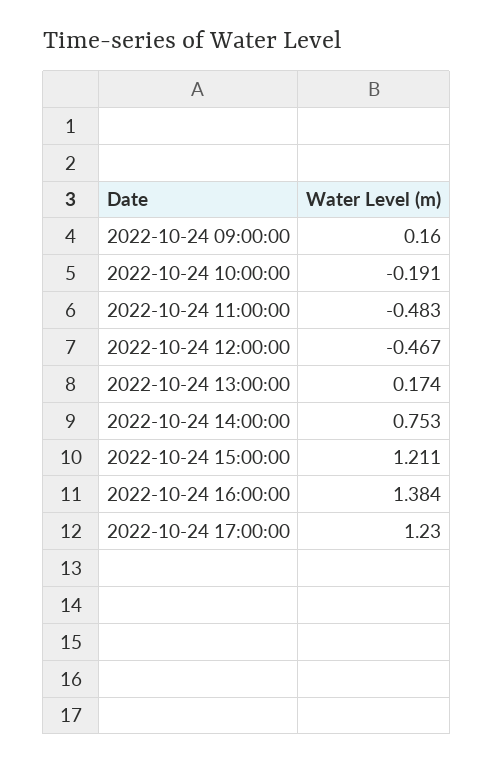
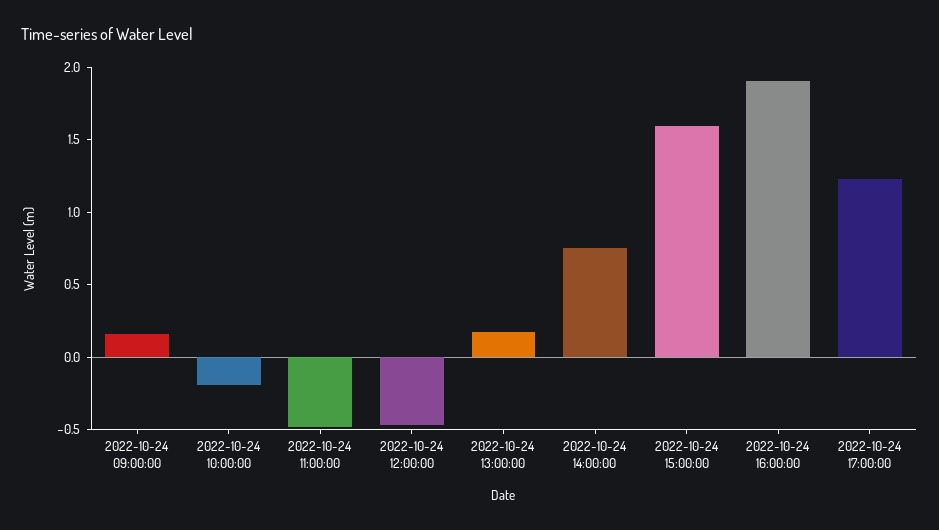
2022-10-24 15:00:00: 1.211 -> 1.6
2022-10-24 16:00:00: 1.384 -> 1.9

